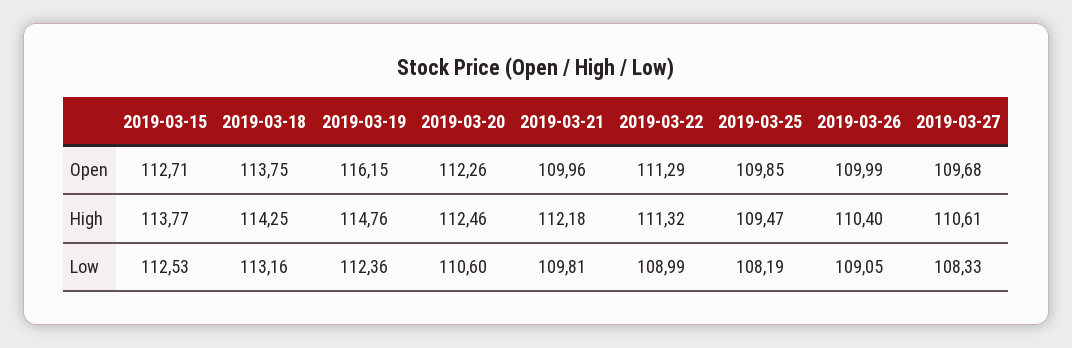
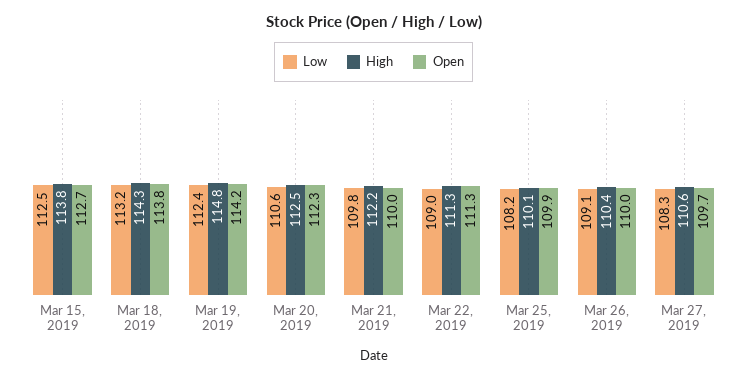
Open, 2019-03-19: 116.15 -> 114.2
High, 2019-03-25: 109.47 -> 110.1

